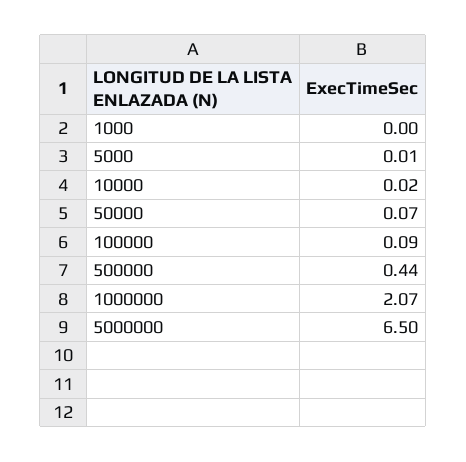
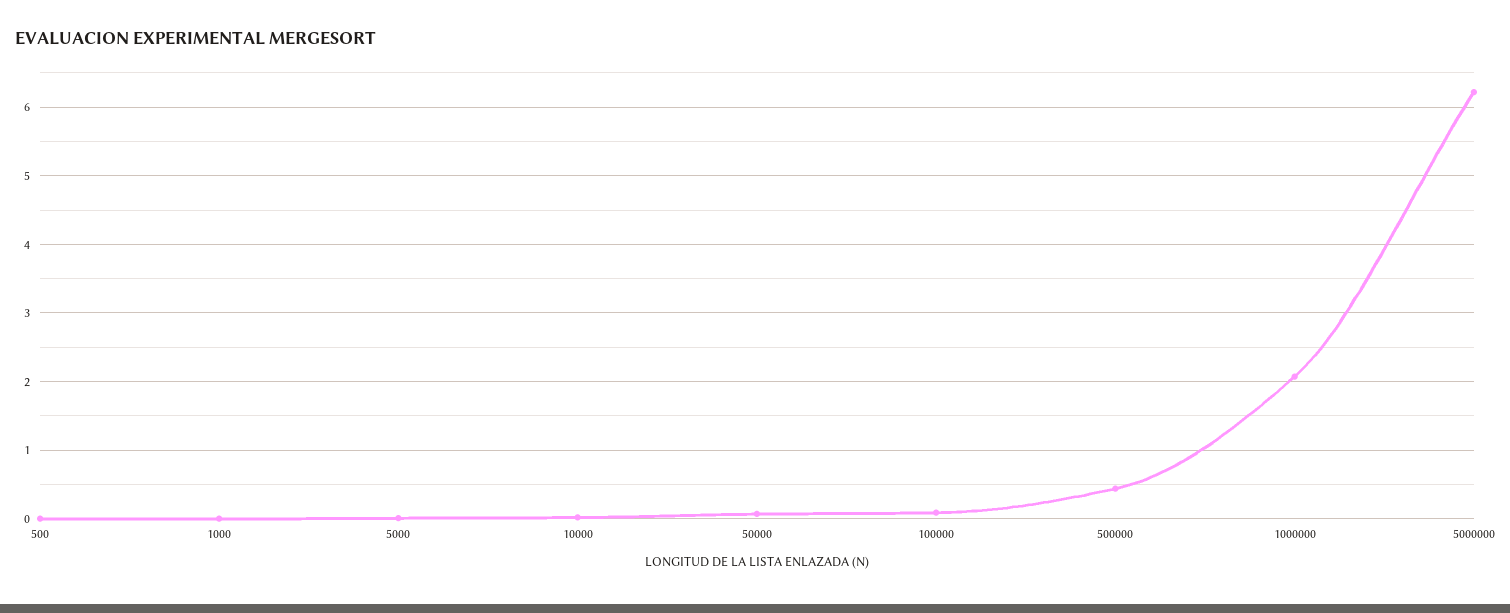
5000000: 6.5 -> 6.2
500: none -> 0

